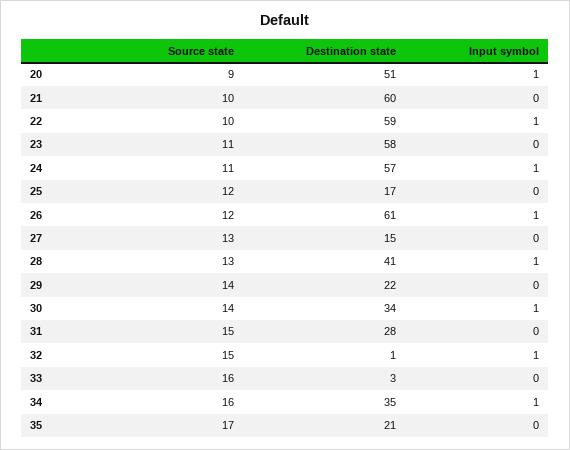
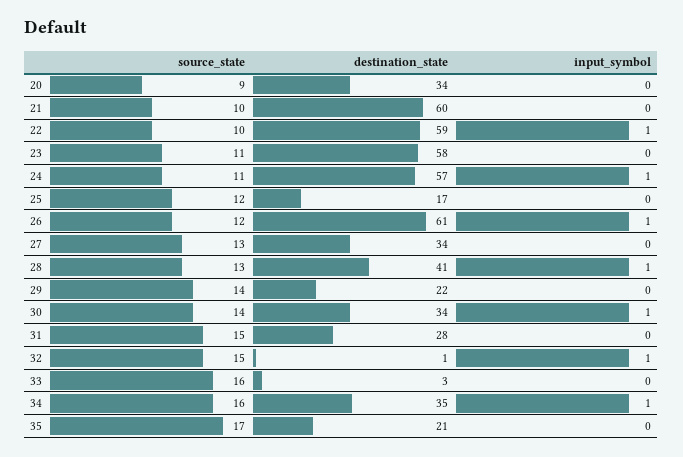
Destination state, 20: 51 -> 34
Input symbol, 20: 1 -> 0
Destination state, 27: 15 -> 34

